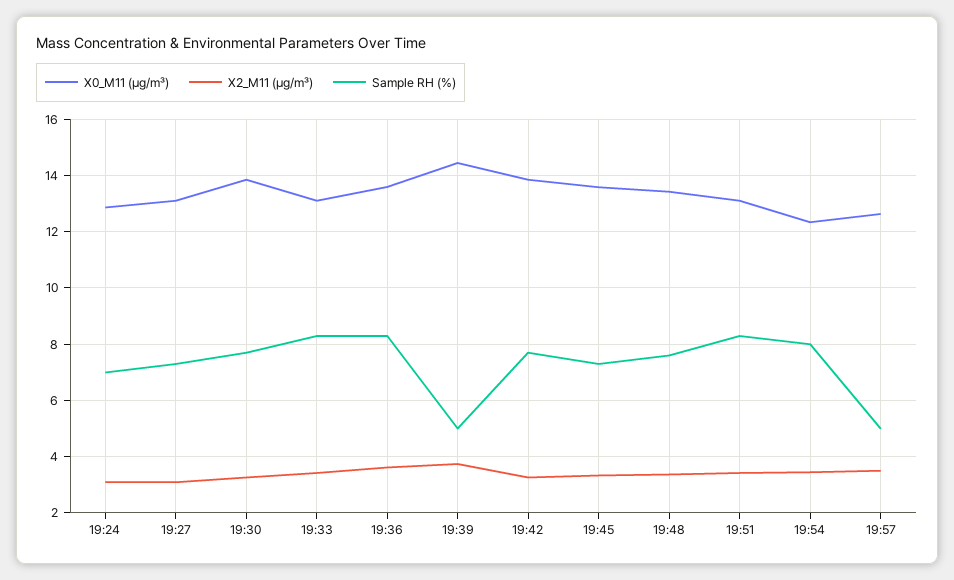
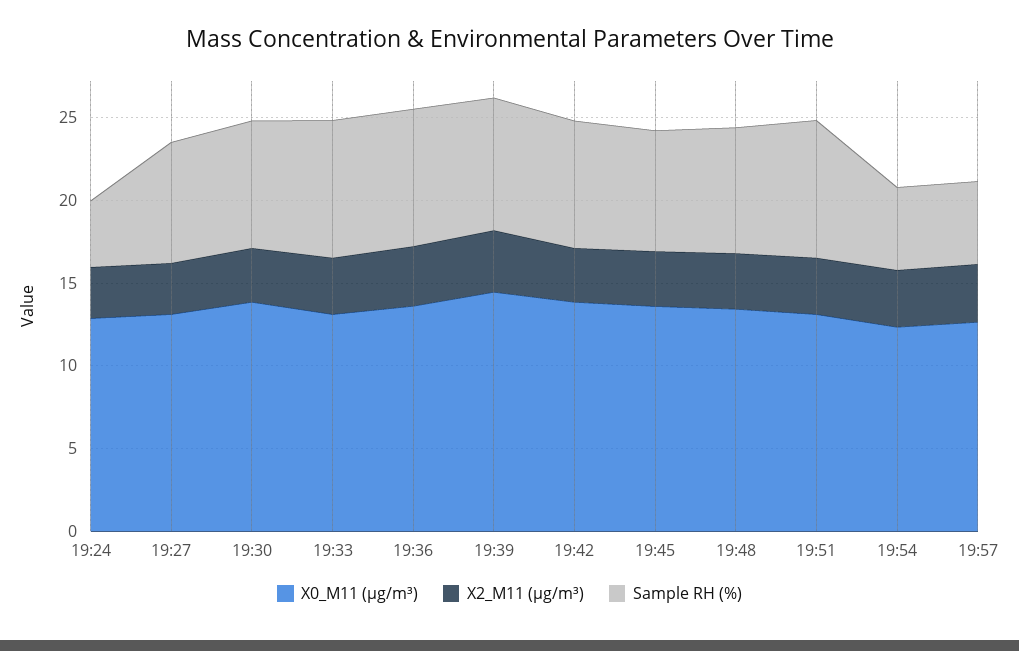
Sample RH (%), 19:24: 7 -> 4
Sample RH (%), 19:39: 5 -> 8
Sample RH (%), 19:54: 8 -> 5

